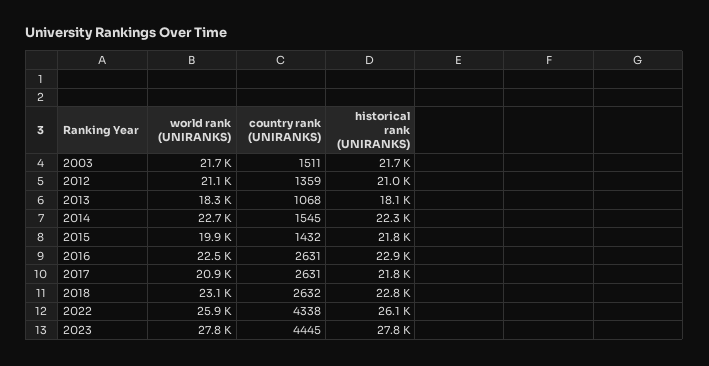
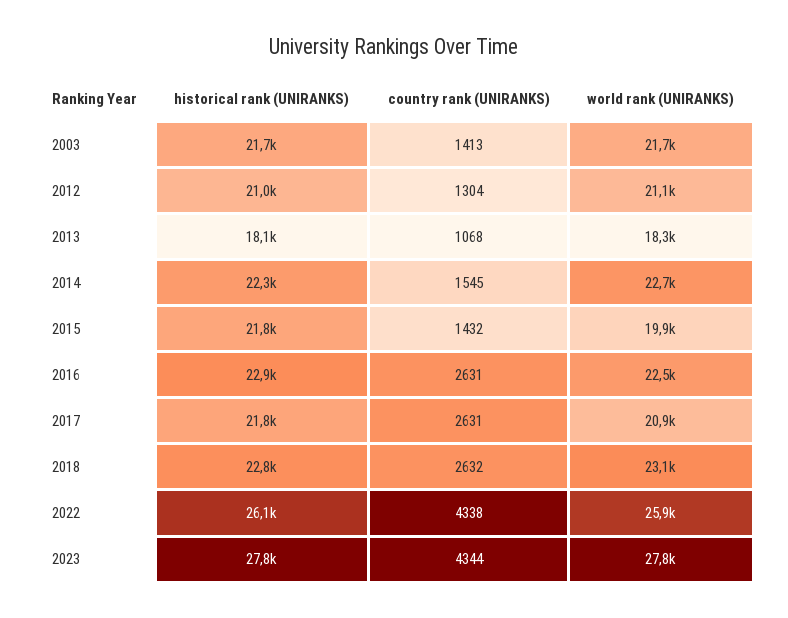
country rank (UNIRANKS), 2003: 1511 -> 1413
country rank (UNIRANKS), 2012: 1359 -> 1304
country rank (UNIRANKS), 2023: 4445 -> 4344

